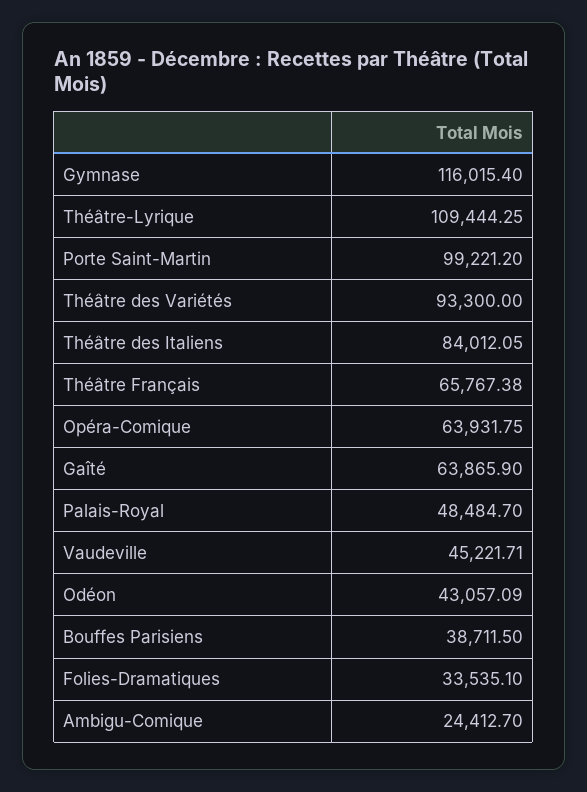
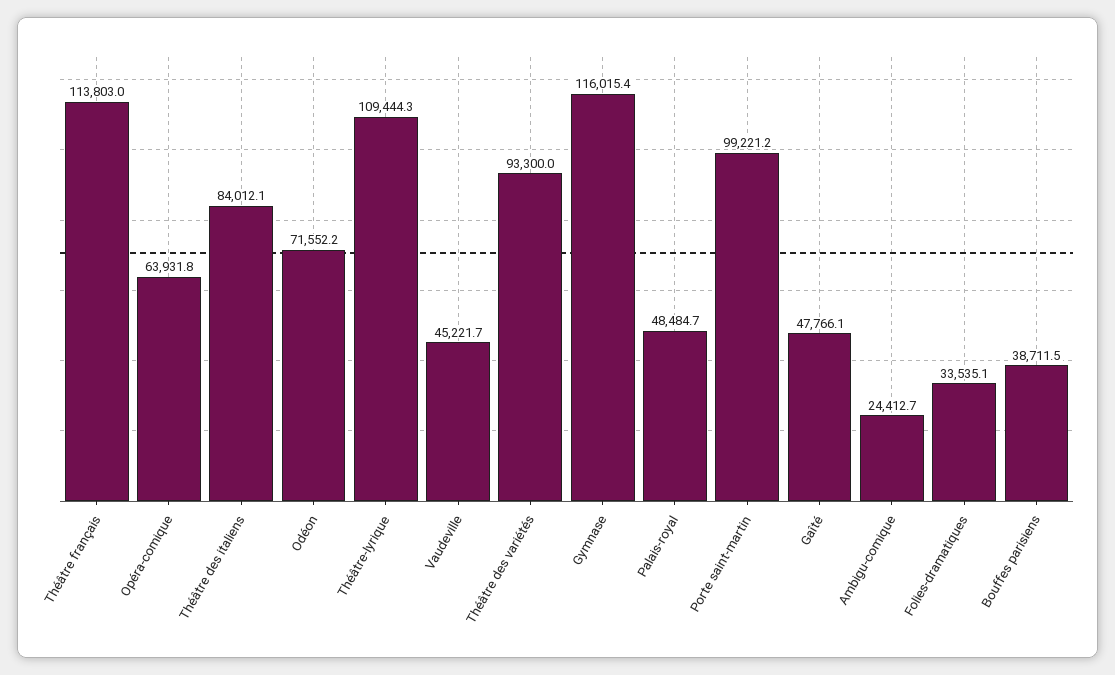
Théâtre Français: 65767.38 -> 113803
Gaîté: 63865.9 -> 47766.1
Odéon: 43057.09 -> 71552.2

